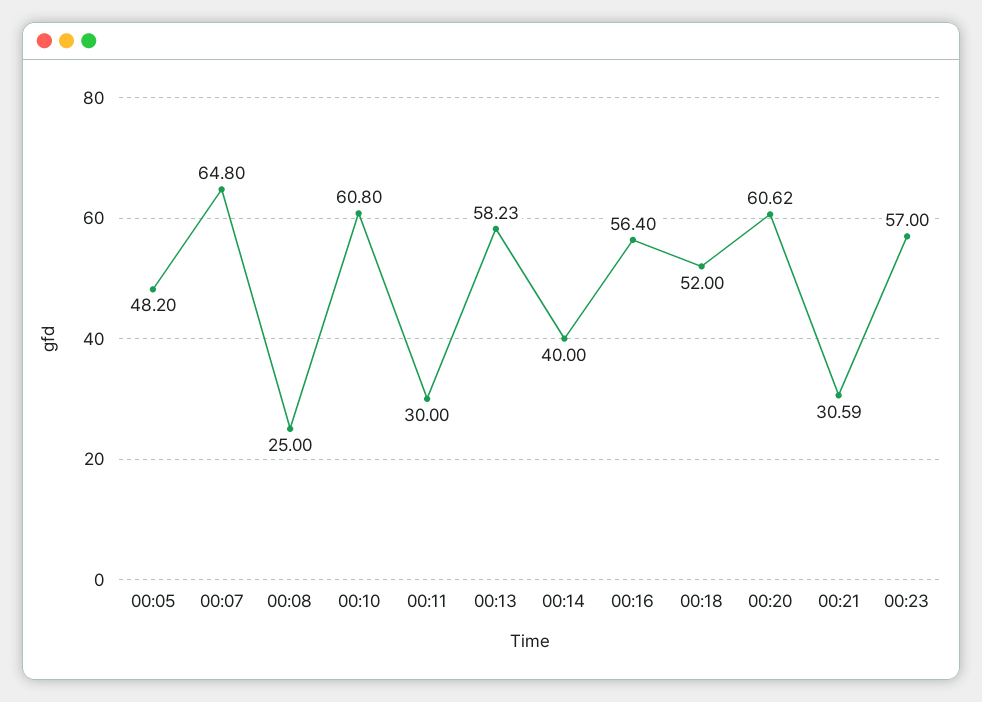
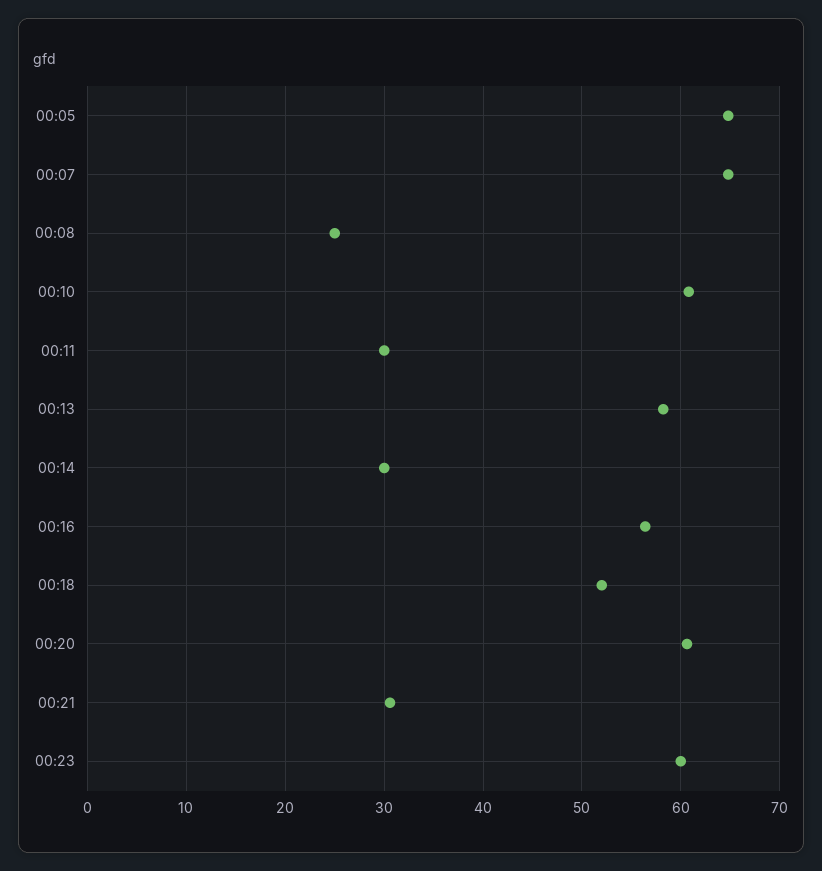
00:05: 48.2 -> 65
00:14: 40 -> 30
00:23: 57 -> 60

